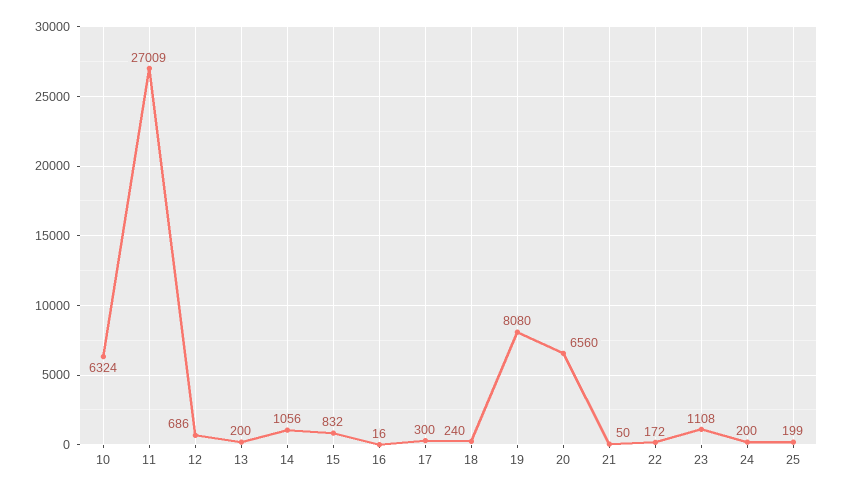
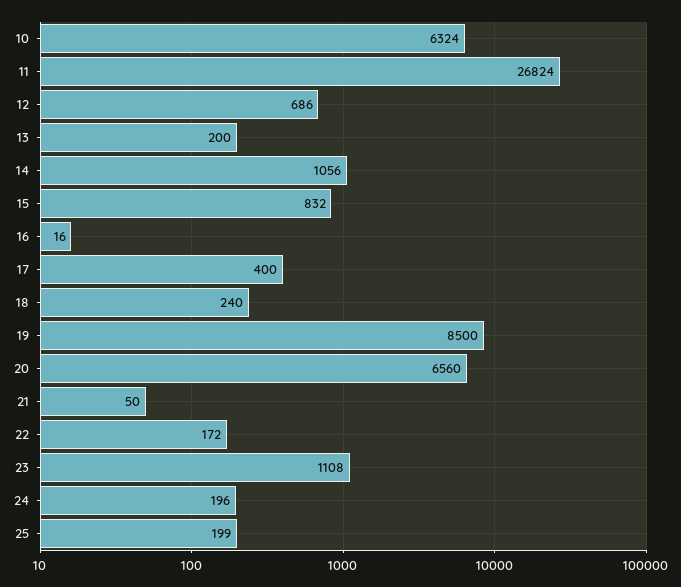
11: 27009 -> 26824
17: 300 -> 400
19: 8080 -> 8500
24: 200 -> 196

